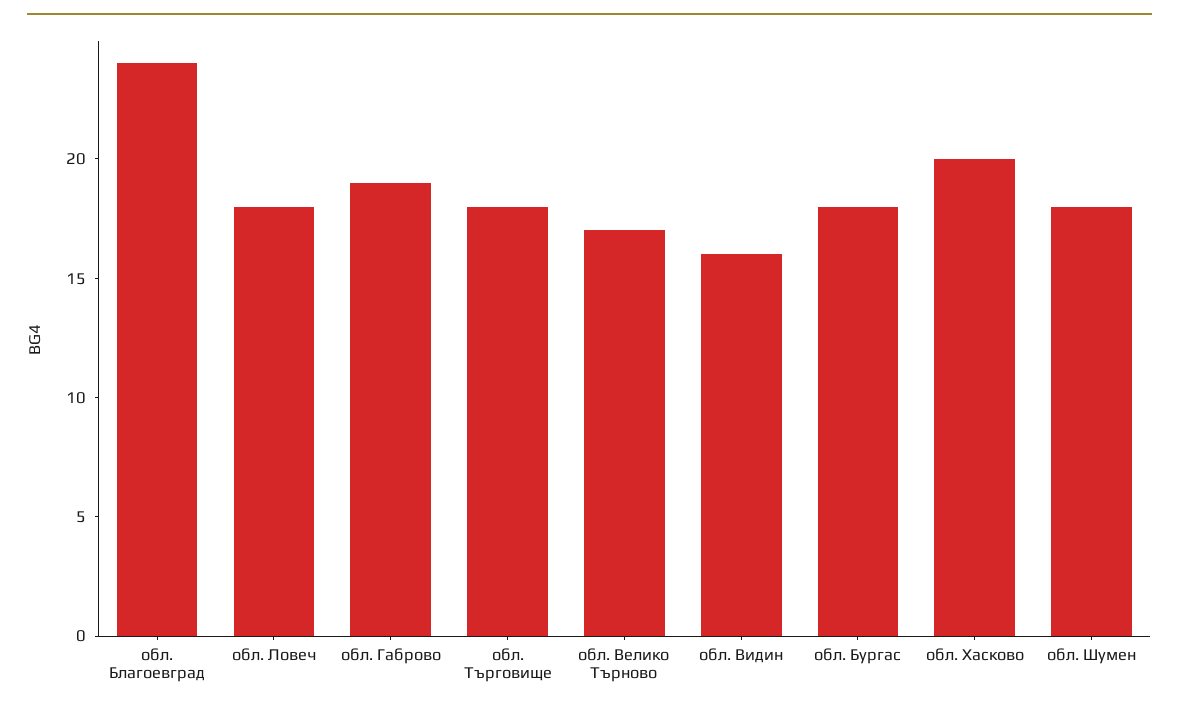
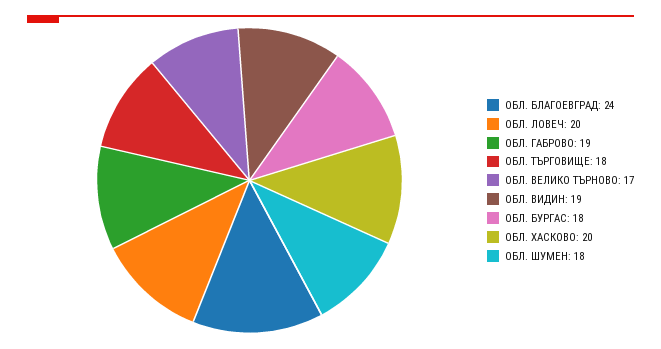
обл. Ловеч: 18 -> 20
обл. Видин: 16 -> 19

